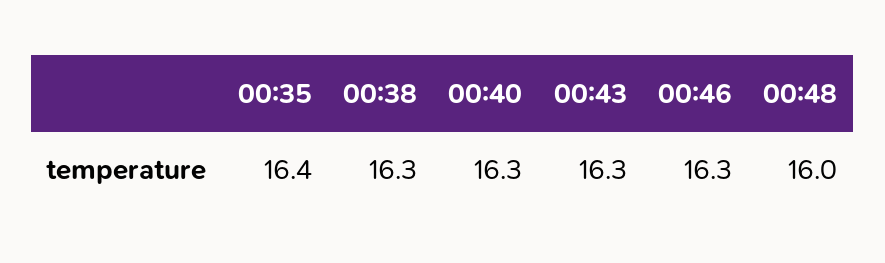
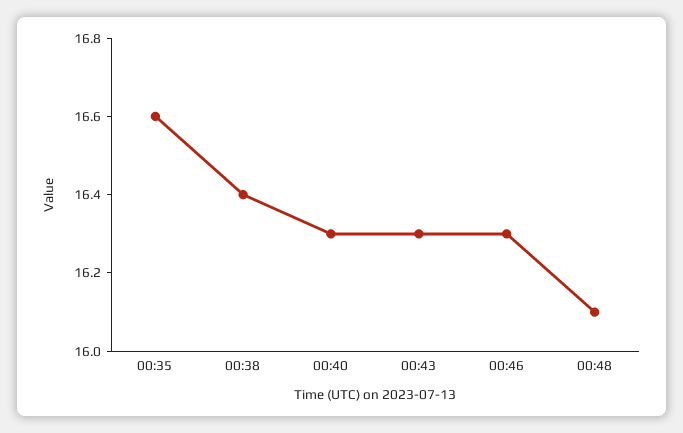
00:35: 16.4 -> 16.6
00:38: 16.3 -> 16.4
00:48: 16 -> 16.1

